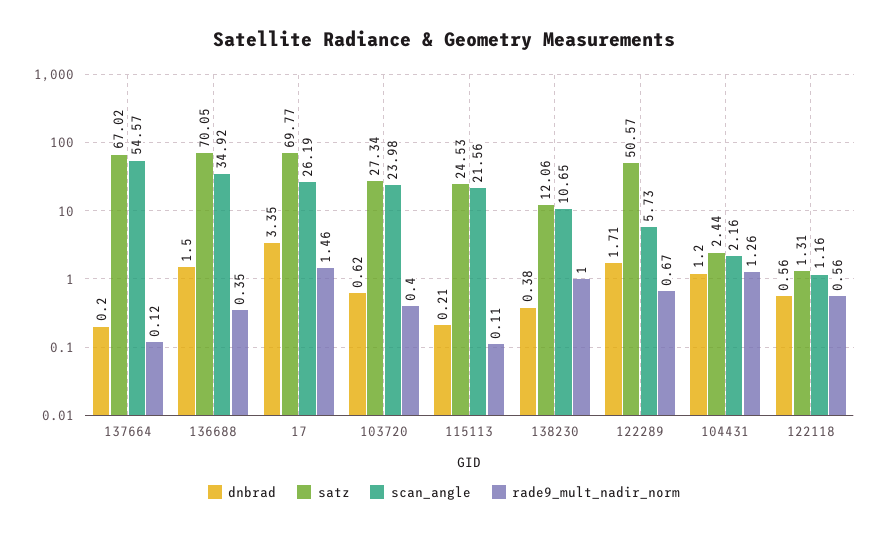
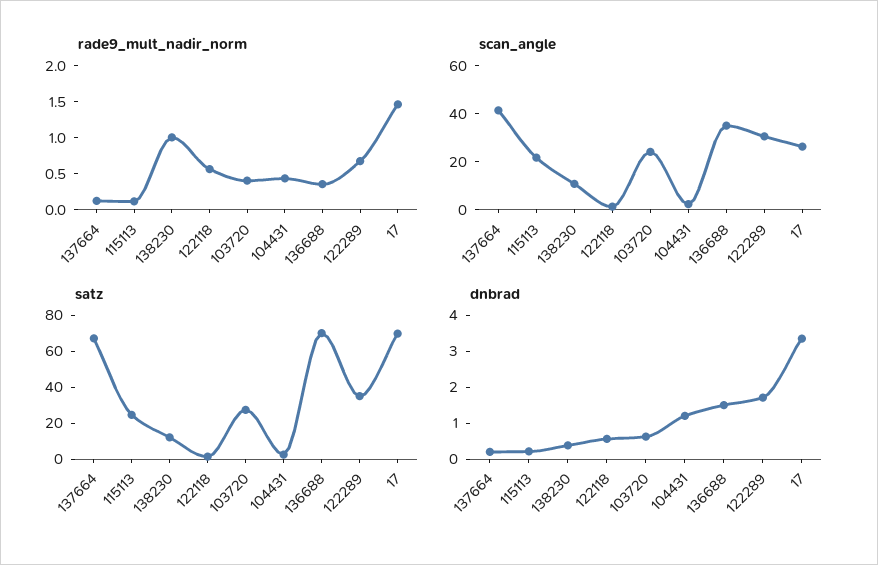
scan_angle, 137664: 54.57 -> 40
satz, 122289: 50.57 -> 35
scan_angle, 122289: 5.73 -> 30
rade9_mult_nadir_norm, 104431: 1.26 -> 0.5

